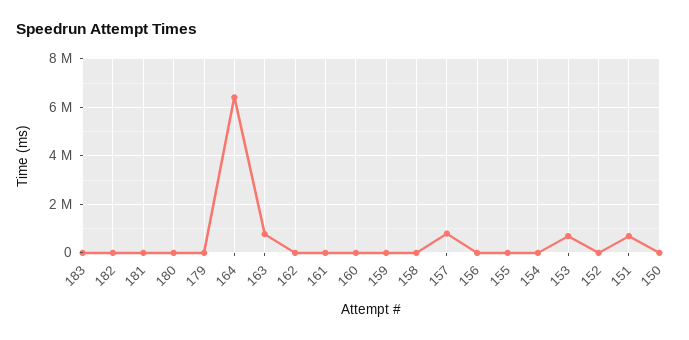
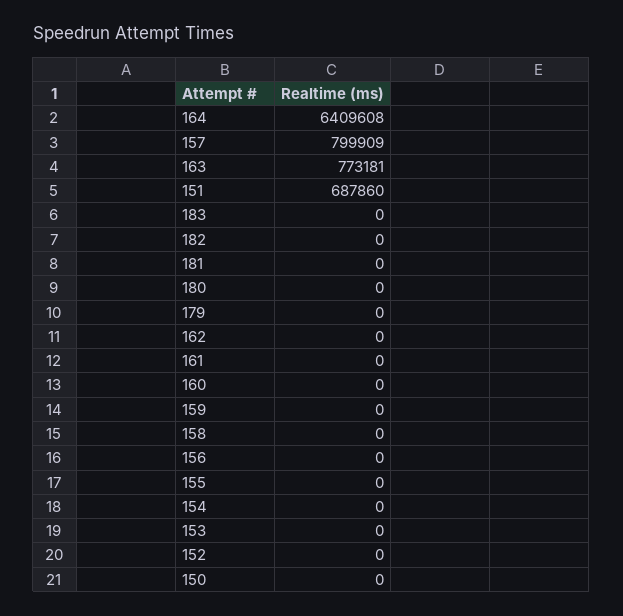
153: 750000 -> 0

